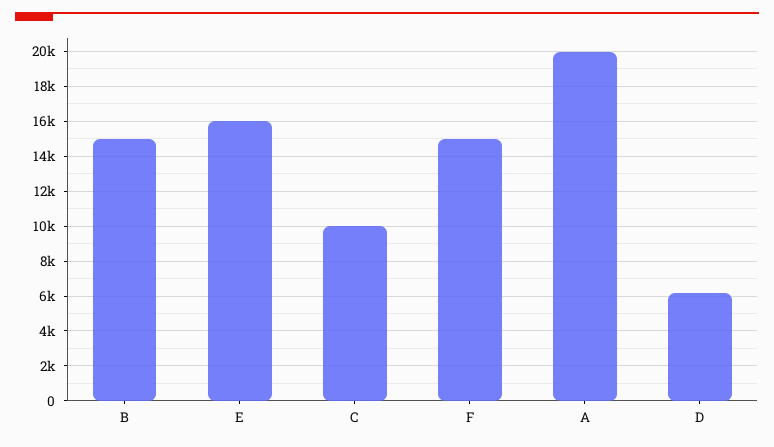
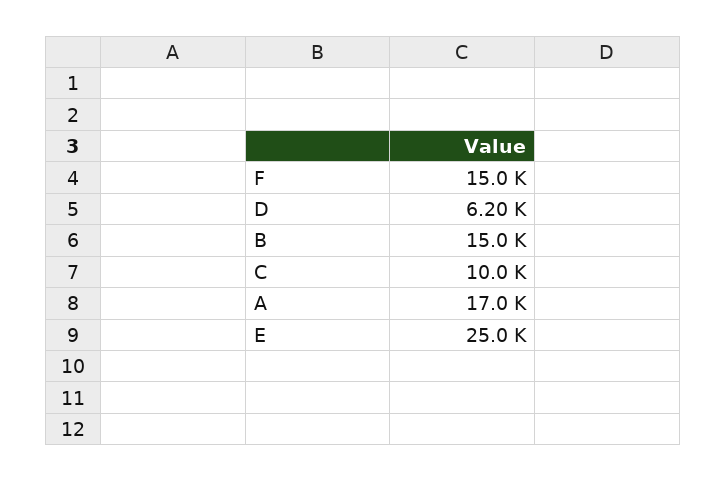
E: 16000 -> 25000
A: 20000 -> 17000

